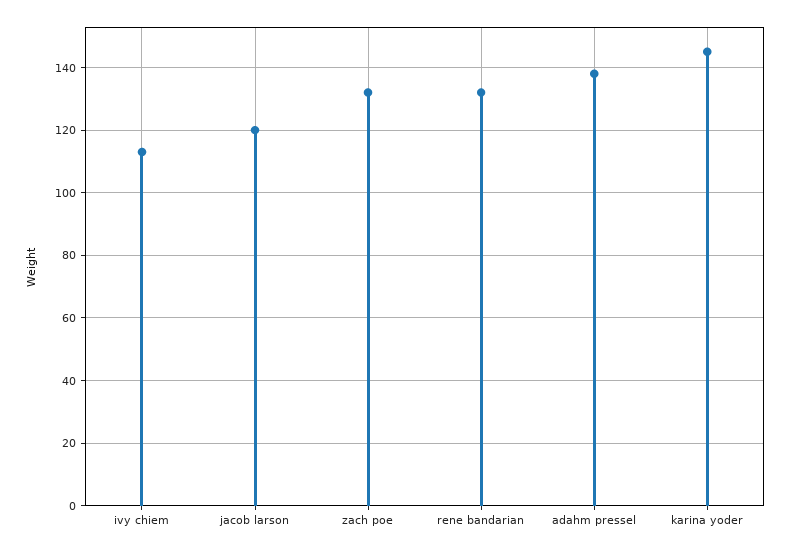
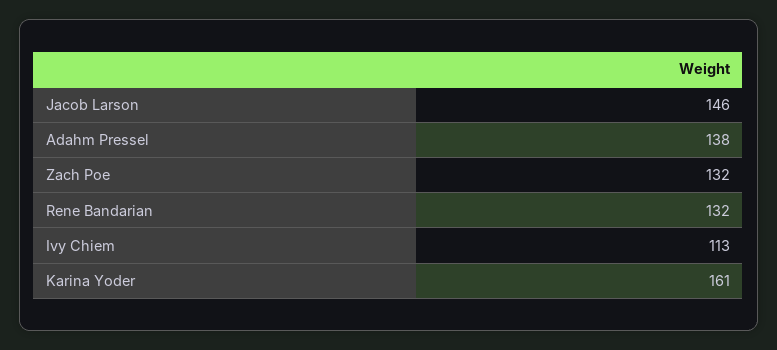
jacob larson: 120 -> 146
karina yoder: 145 -> 161

